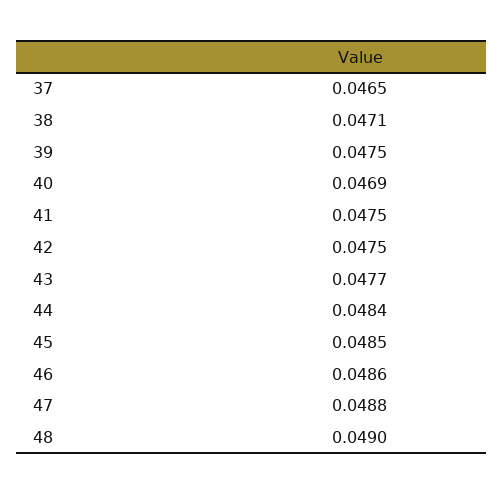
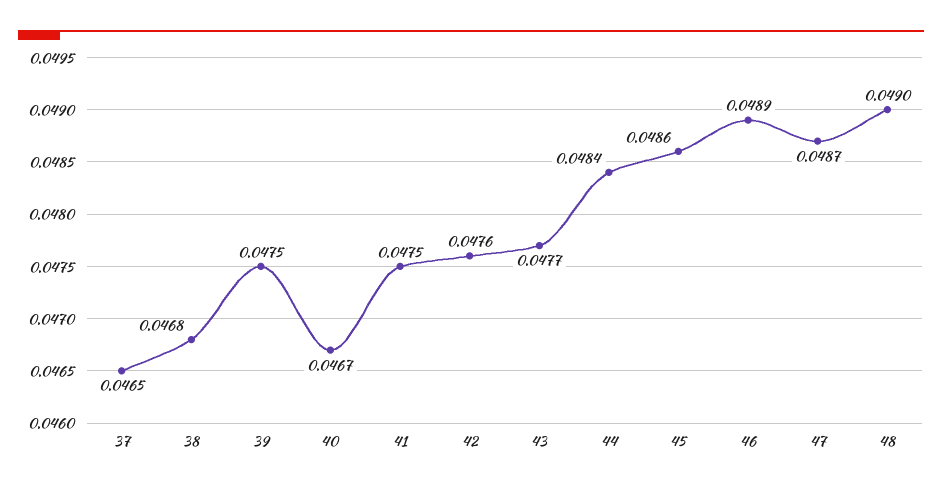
38: 0.0471 -> 0.0468
40: 0.0469 -> 0.0467
42: 0.0475 -> 0.0476
45: 0.0485 -> 0.0486
46: 0.0486 -> 0.0489
47: 0.0488 -> 0.0487

